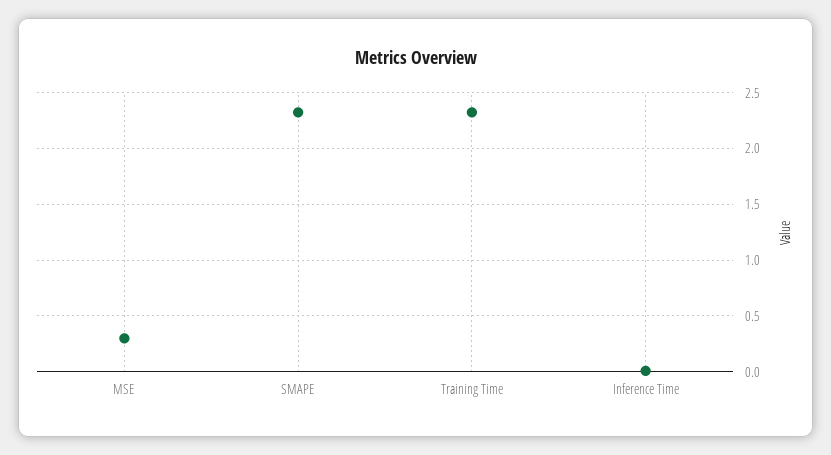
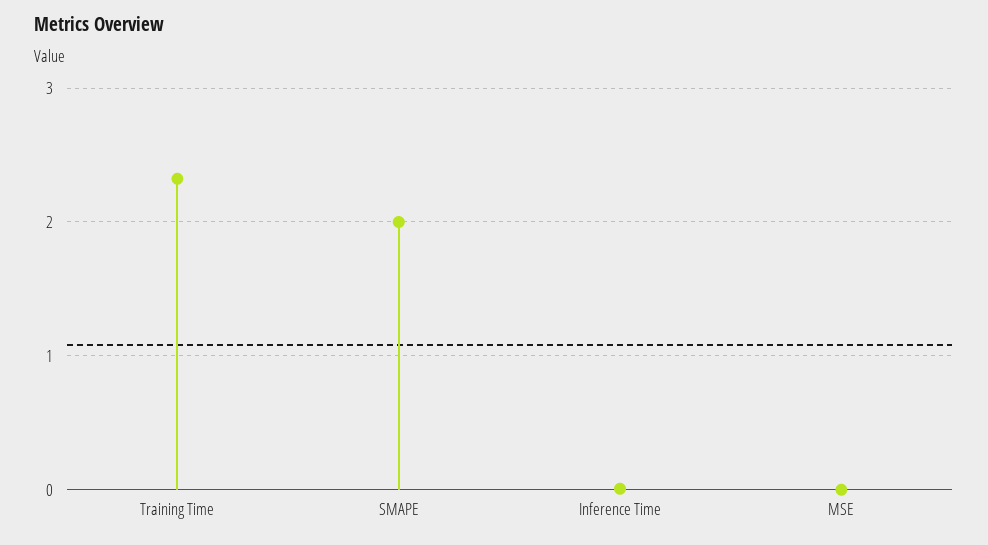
MSE: 0.3 -> 0
SMAPE: 2.3 -> 2

